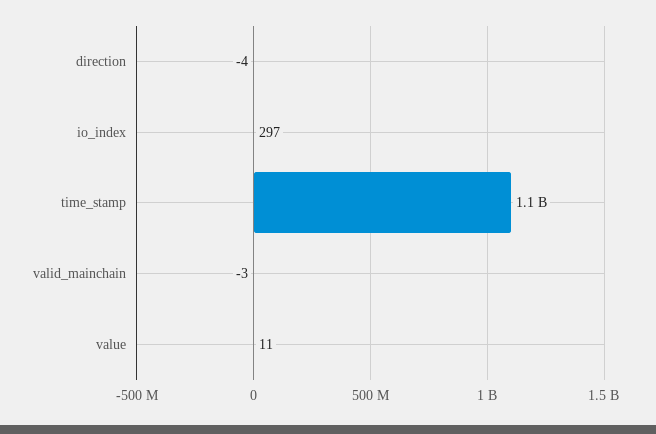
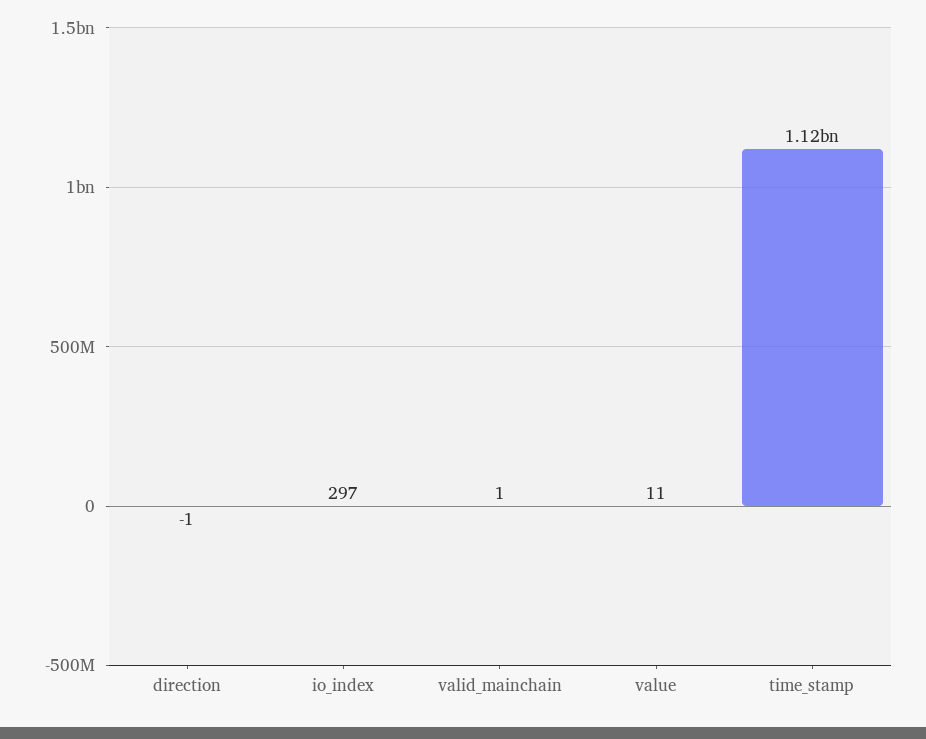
direction: -4 -> -1
valid_mainchain: -3 -> 1

